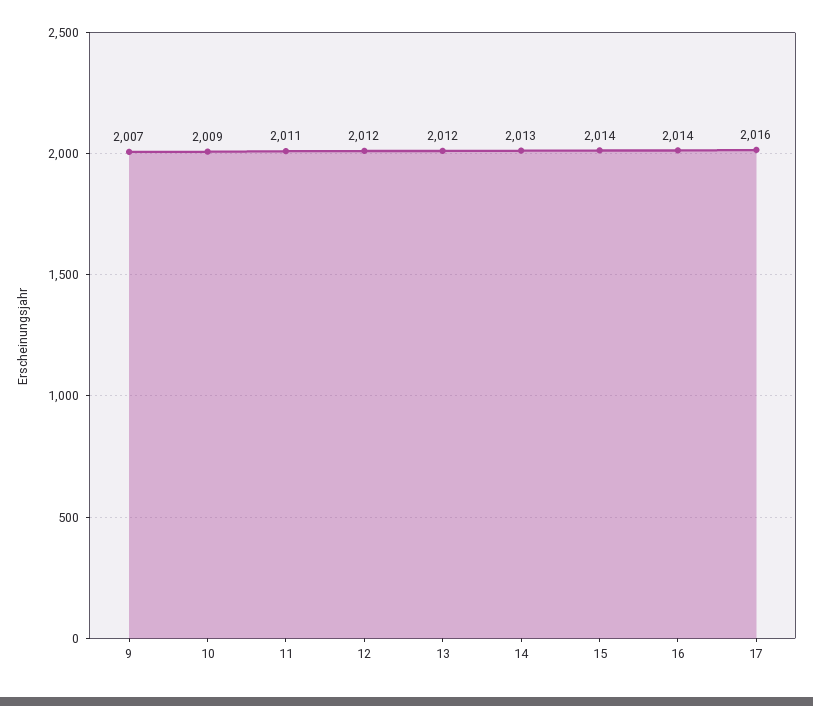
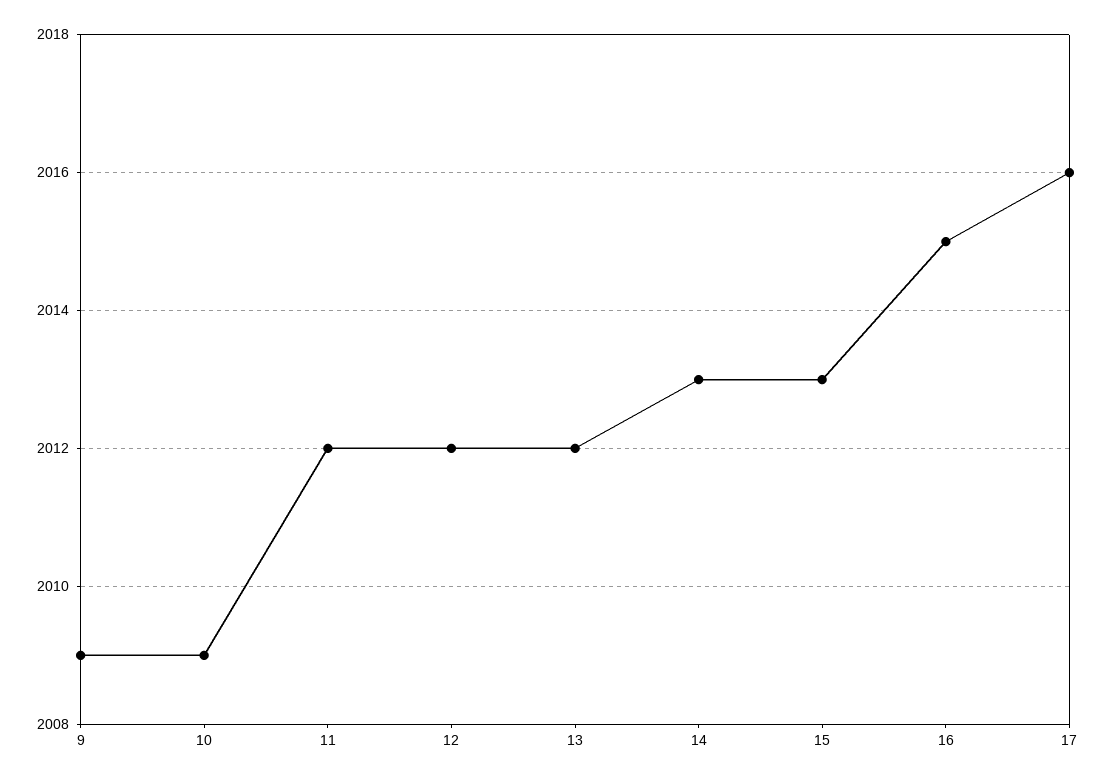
9: 2007 -> 2009
11: 2011 -> 2012
15: 2014 -> 2013
16: 2014 -> 2015

